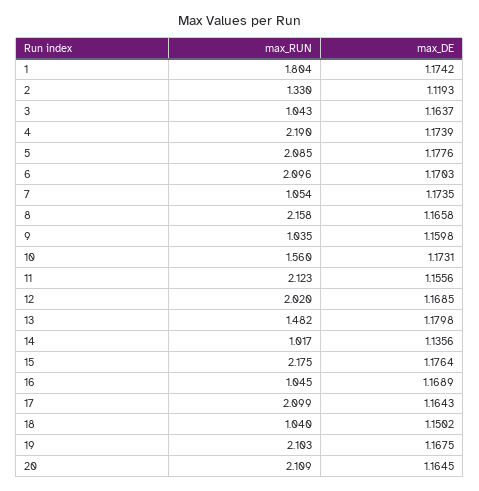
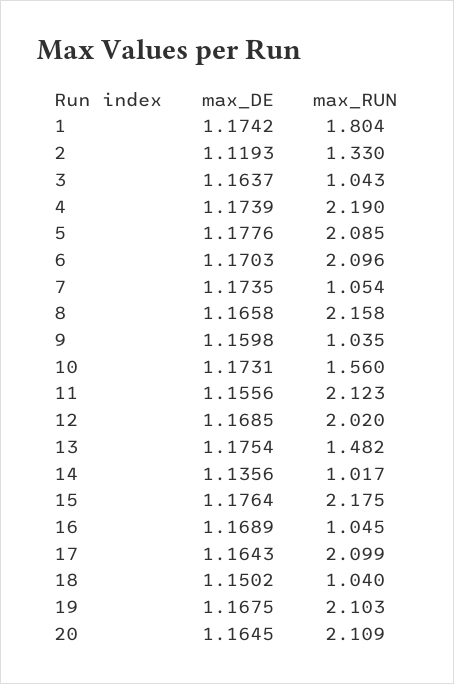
max_DE, 13: 1.1798 -> 1.1754

